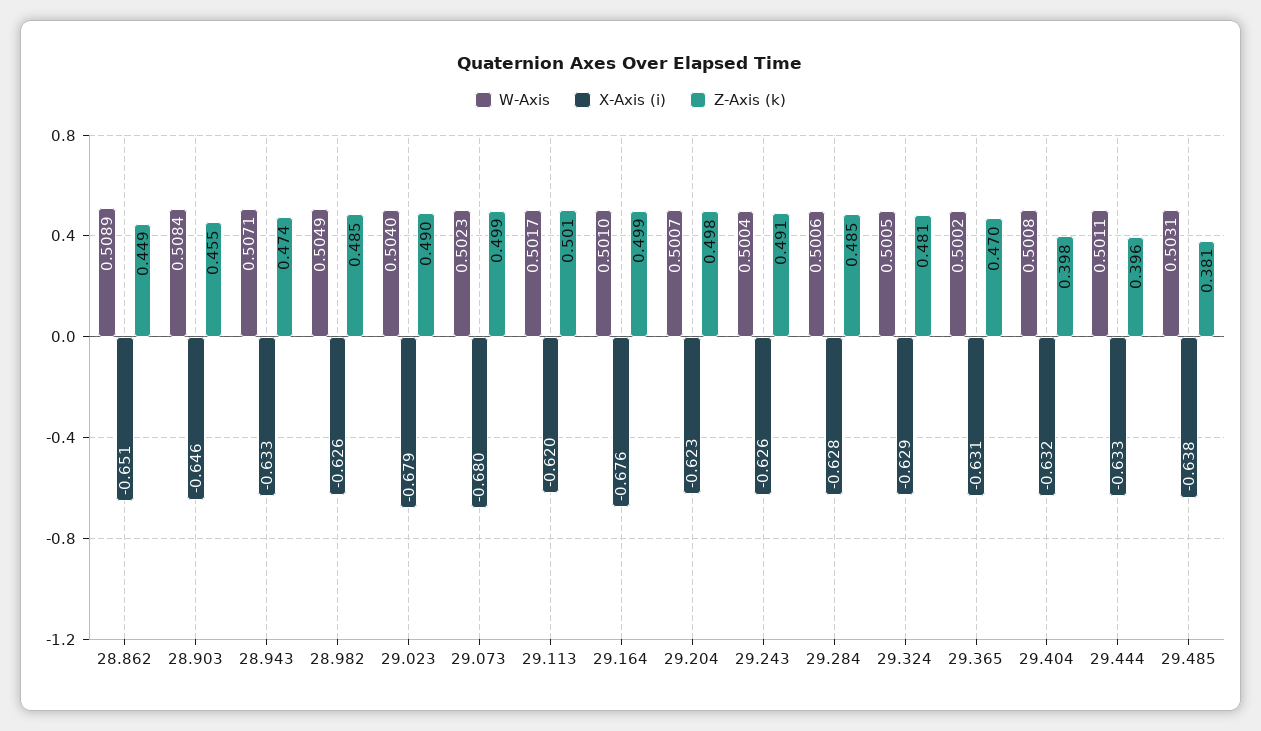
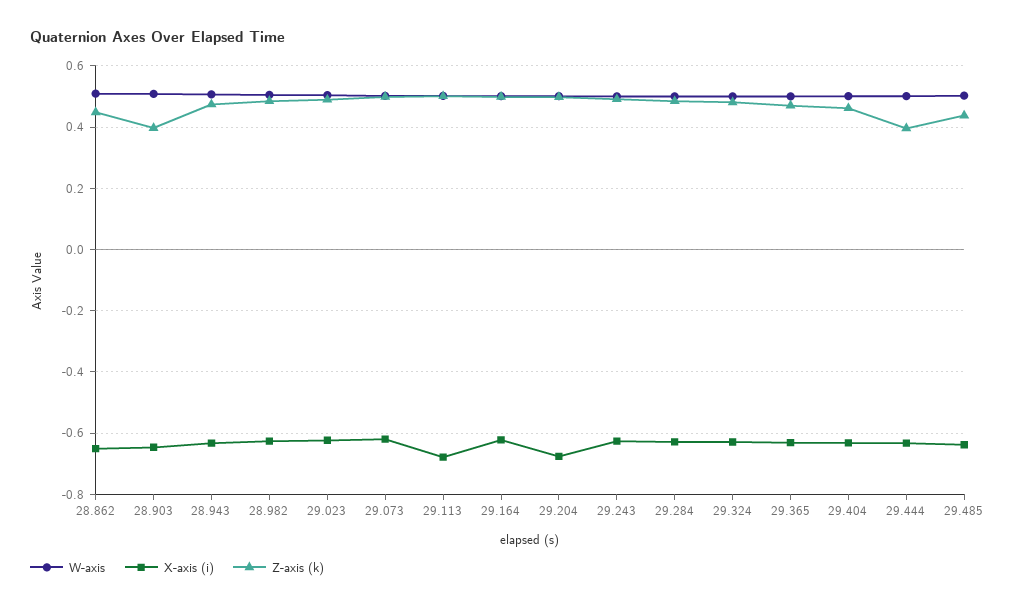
Z-Axis (k), 28.903: 0.455 -> 0.4
X-Axis (i), 29.023: -0.679 -> -0.62
X-Axis (i), 29.073: -0.68 -> -0.62
X-Axis (i), 29.113: -0.62 -> -0.68
X-Axis (i), 29.164: -0.676 -> -0.62
X-Axis (i), 29.204: -0.623 -> -0.68
Z-Axis (k), 29.404: 0.398 -> 0.46
Z-Axis (k), 29.485: 0.381 -> 0.44

